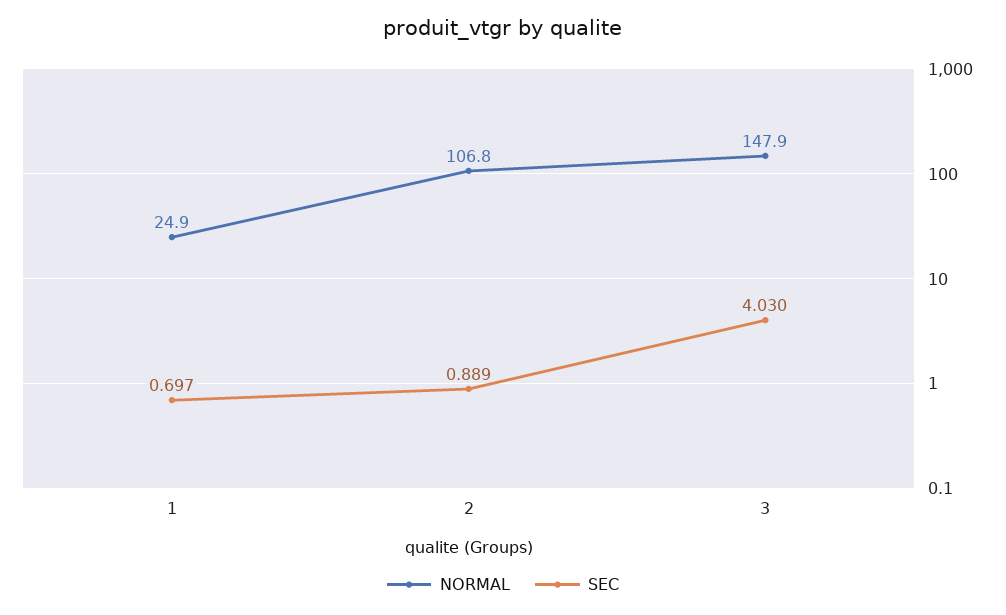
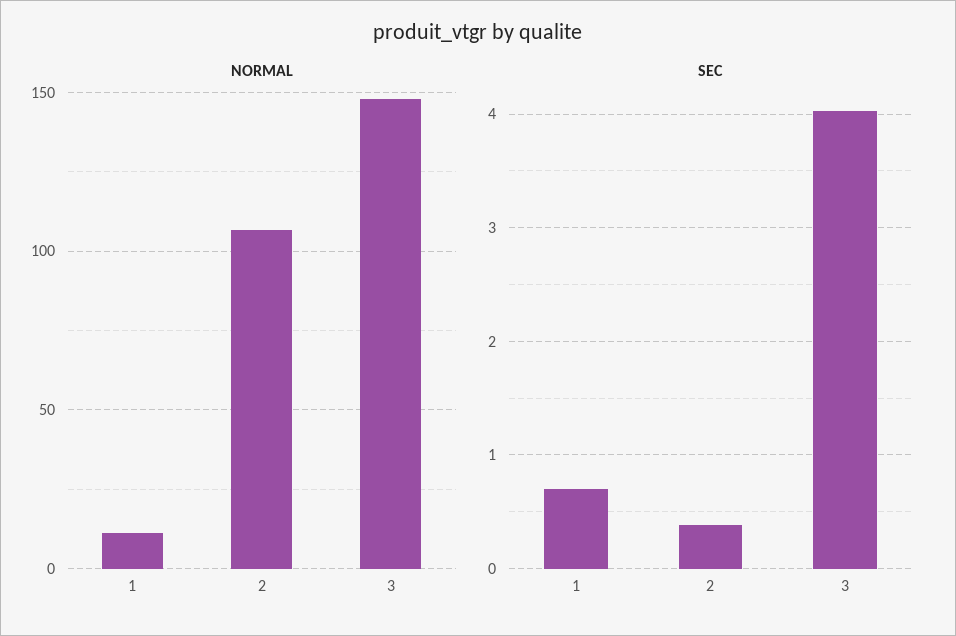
NORMAL, 1: 24.9 -> 10
SEC, 2: 0.889 -> 0.4

